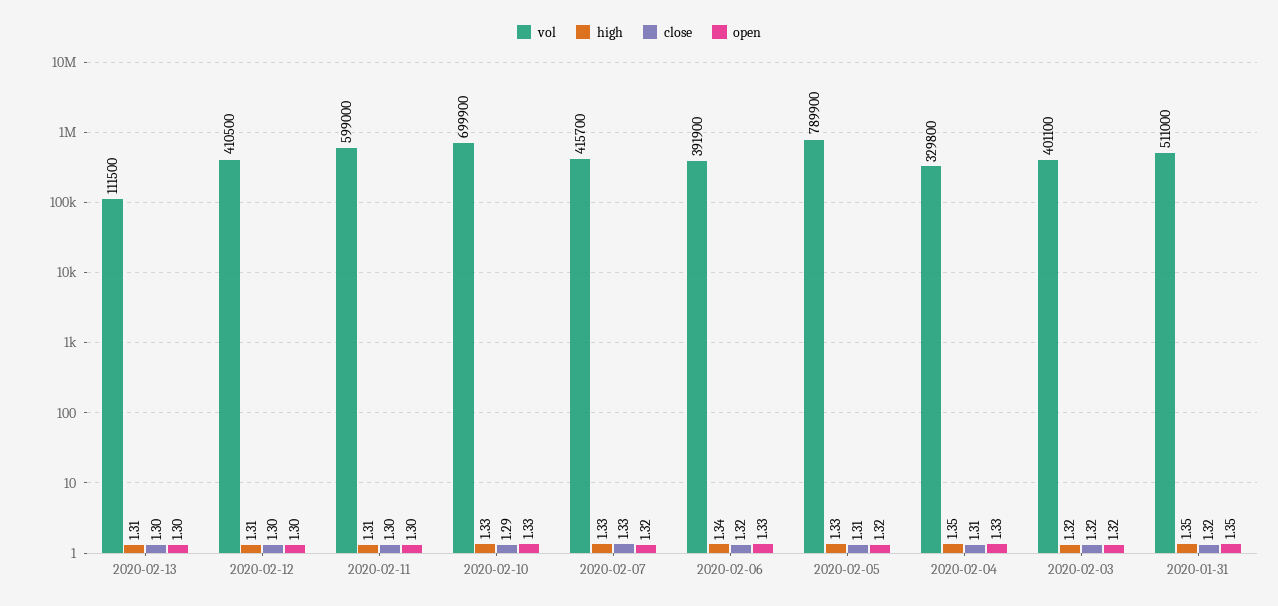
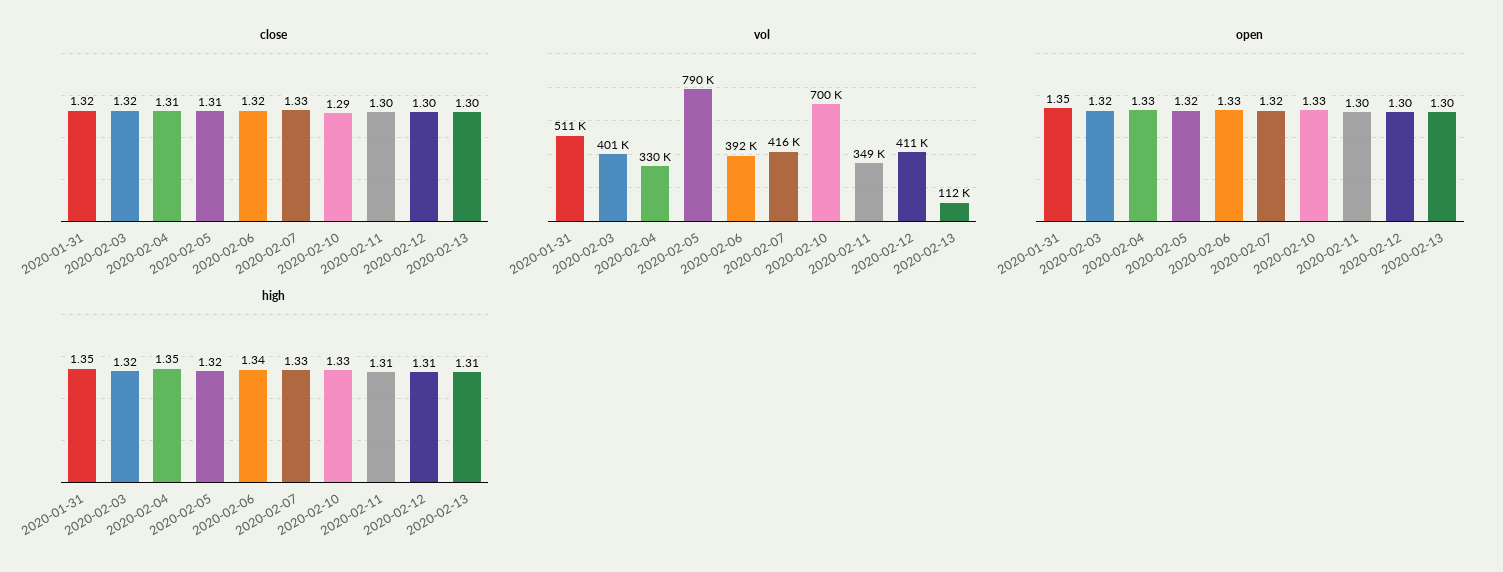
vol, 2020-02-11: 599000 -> 349000
high, 2020-02-05: 1.33 -> 1.32

